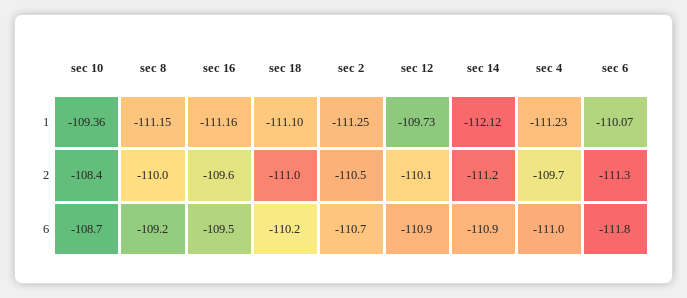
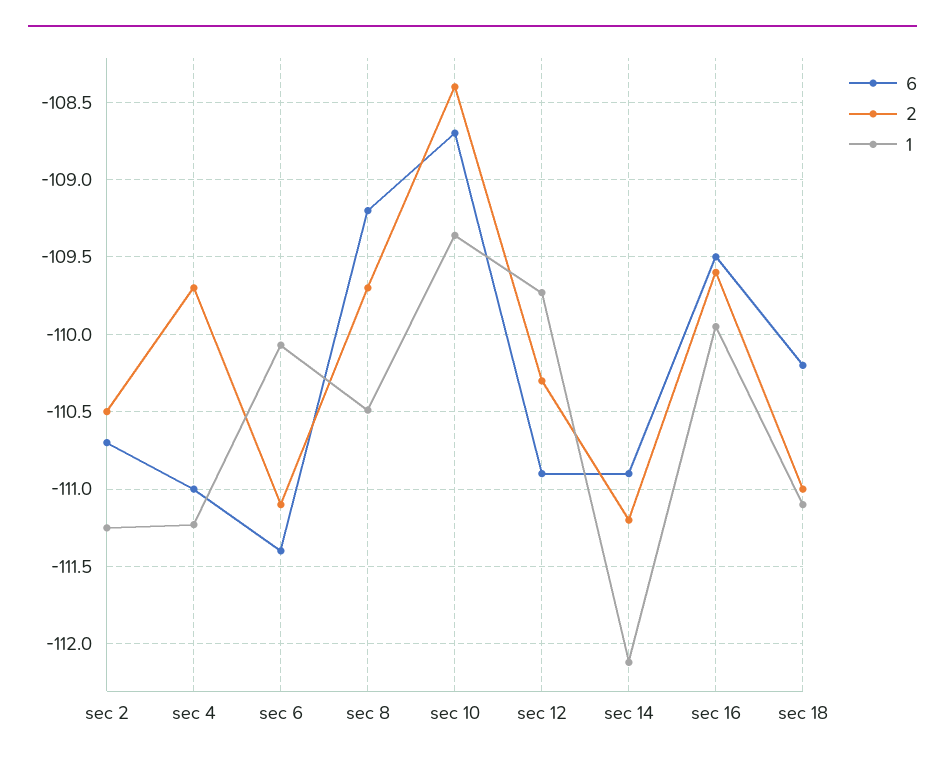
1, sec 8: -111.15 -> -110.5
1, sec 16: -111.16 -> -109.95
2, sec 8: -110 -> -109.7
2, sec 12: -110.1 -> -110.3
2, sec 6: -111.3 -> -111.1
6, sec 6: -111.8 -> -111.4

